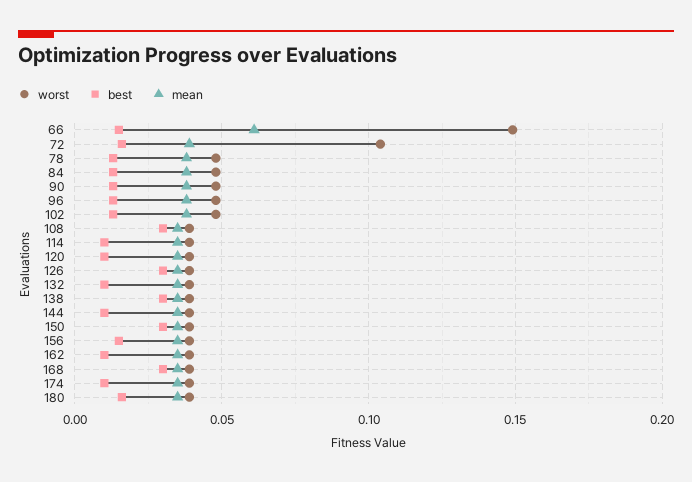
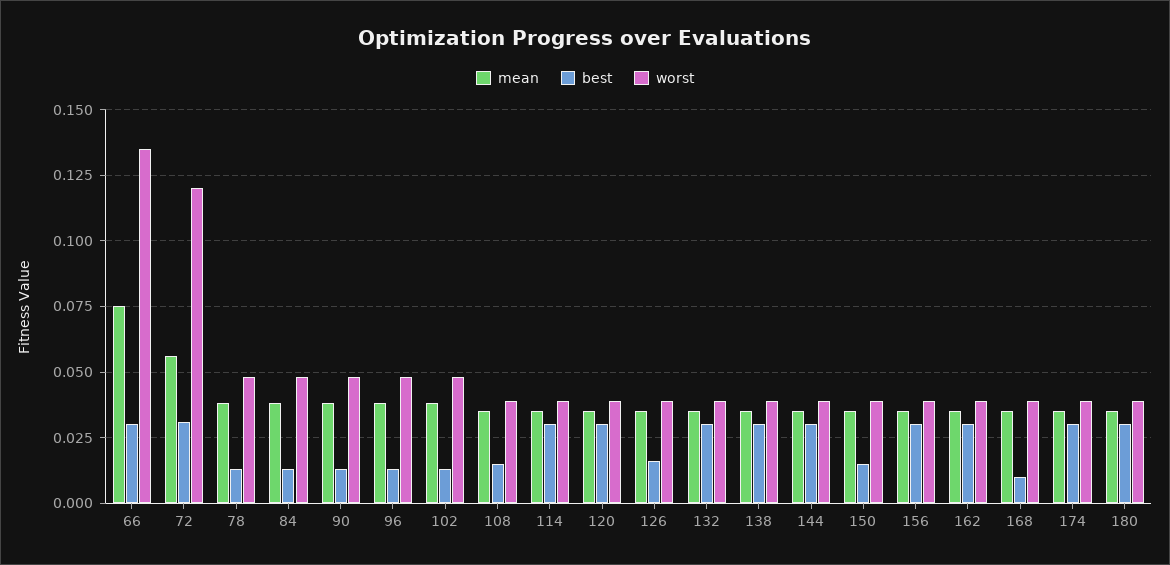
worst, 66: 0.15 -> 0.135
best, 66: 0.015 -> 0.03
mean, 66: 0.06 -> 0.075
worst, 72: 0.105 -> 0.12
best, 72: 0.015 -> 0.03
mean, 72: 0.04 -> 0.055
best, 108: 0.03 -> 0.015
best, 114: 0.01 -> 0.03
best, 120: 0.01 -> 0.03
best, 126: 0.03 -> 0.015
best, 132: 0.01 -> 0.03
best, 144: 0.01 -> 0.03
best, 150: 0.03 -> 0.015
best, 156: 0.015 -> 0.03
best, 162: 0.01 -> 0.03
best, 168: 0.03 -> 0.01
best, 174: 0.01 -> 0.03
best, 180: 0.015 -> 0.03

